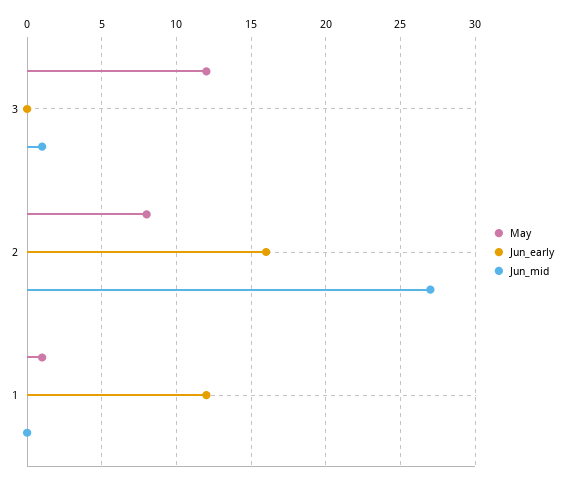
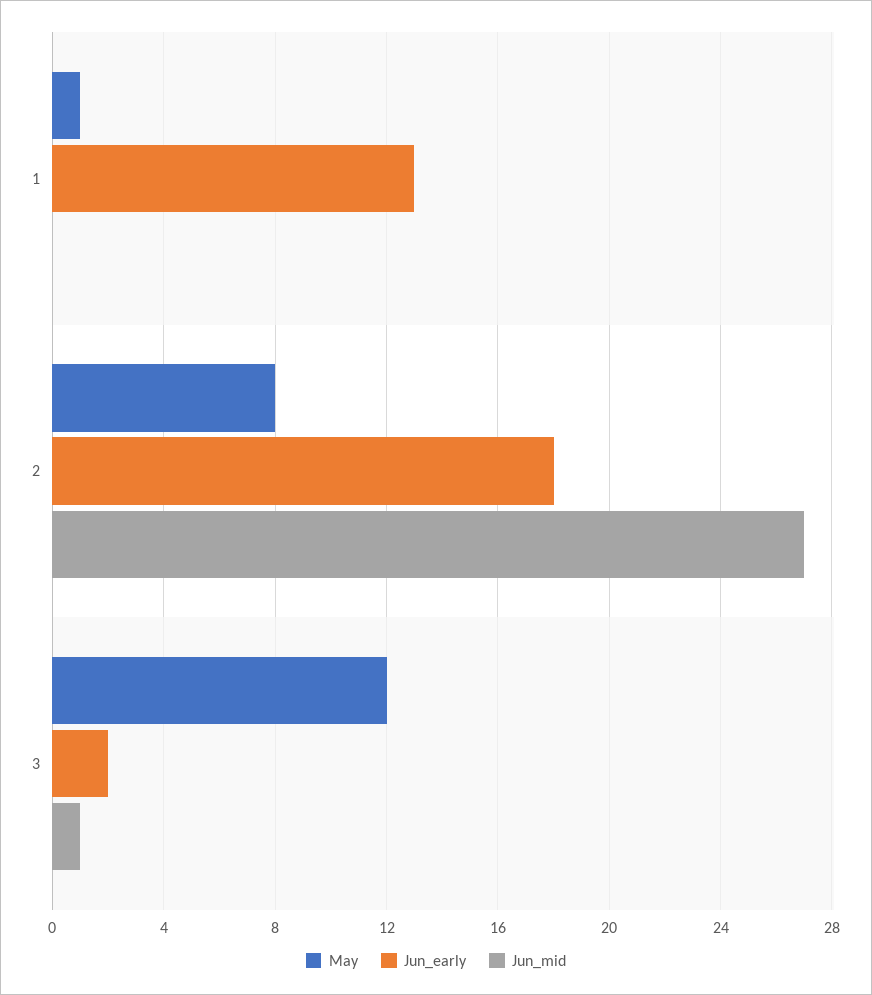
Jun_early, 3: 0 -> 2
Jun_early, 2: 16 -> 18
Jun_early, 1: 12 -> 13

